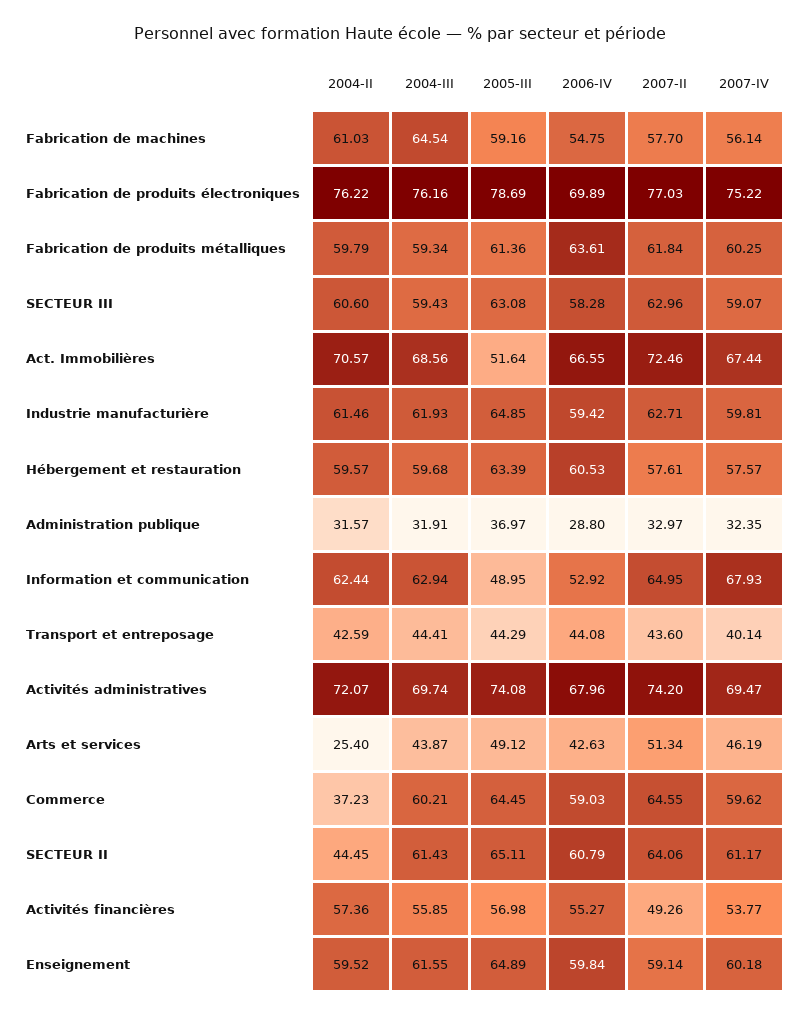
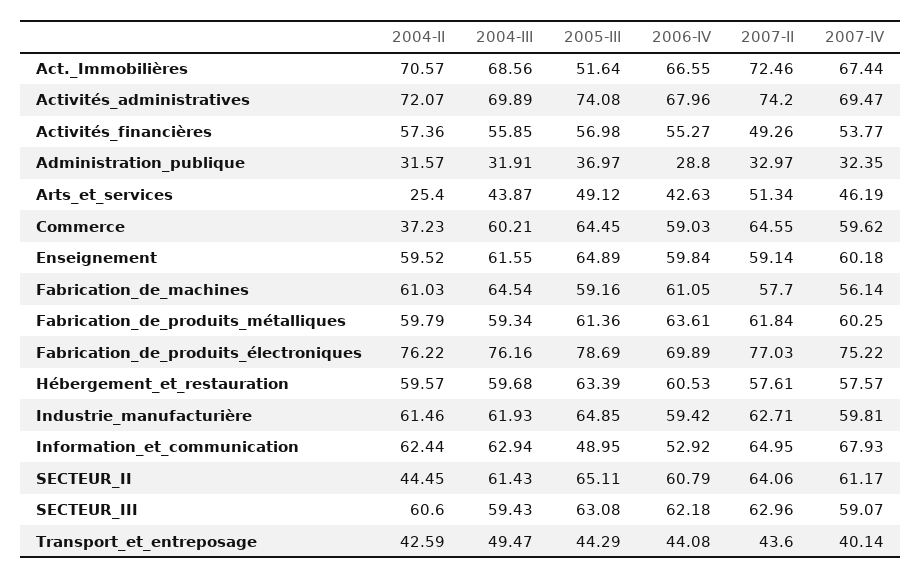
2006-IV, Fabrication de machines: 54.75 -> 61.05
2006-IV, SECTEUR III: 58.28 -> 62.18
2004-III, Transport et entreposage: 44.41 -> 49.47
2004-III, Activités administratives: 69.74 -> 69.89

